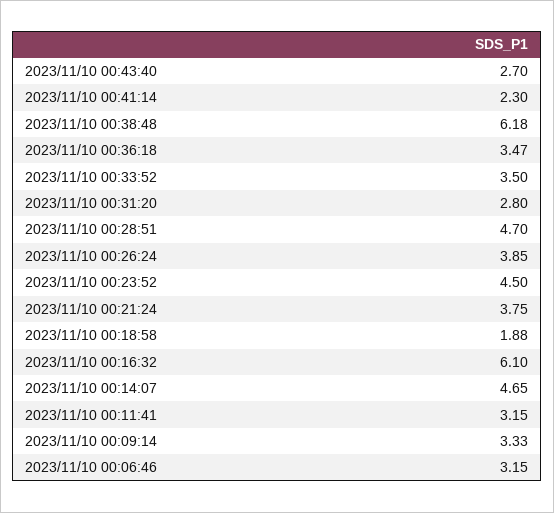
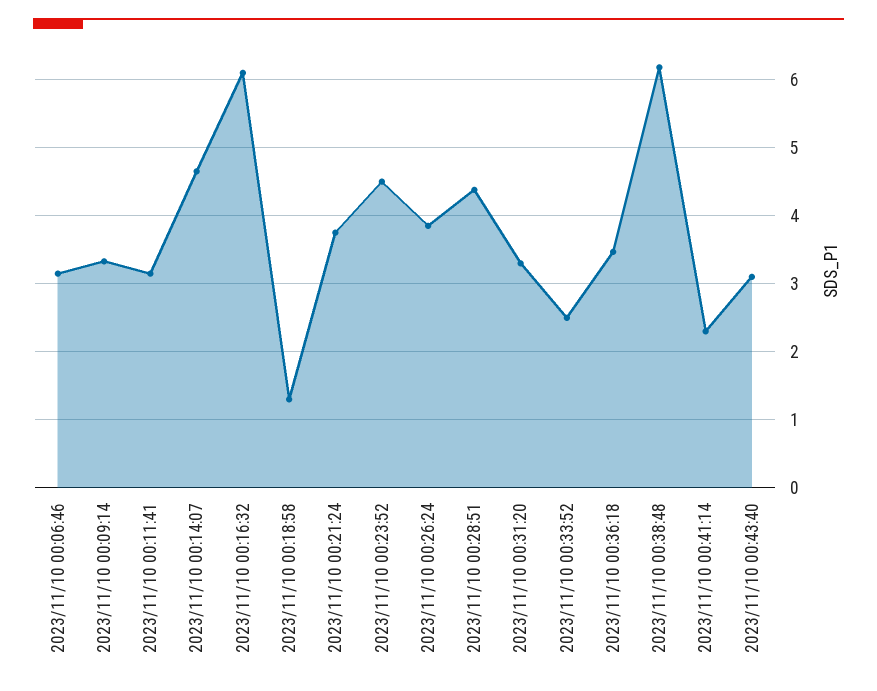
2023/11/10 00:43:40: 2.7 -> 3.1
2023/11/10 00:33:52: 3.5 -> 2.5
2023/11/10 00:31:20: 2.8 -> 3.3
2023/11/10 00:28:51: 4.7 -> 4.4
2023/11/10 00:18:58: 1.88 -> 1.3

